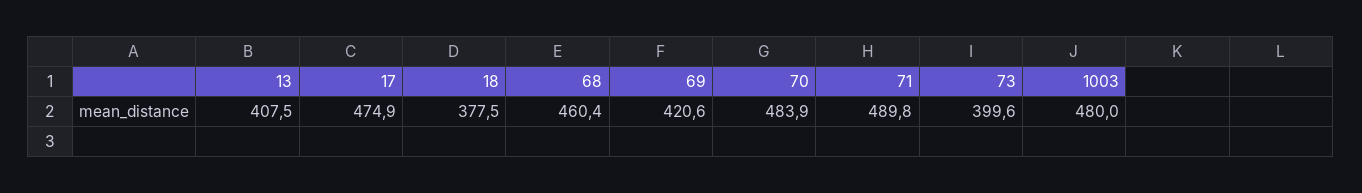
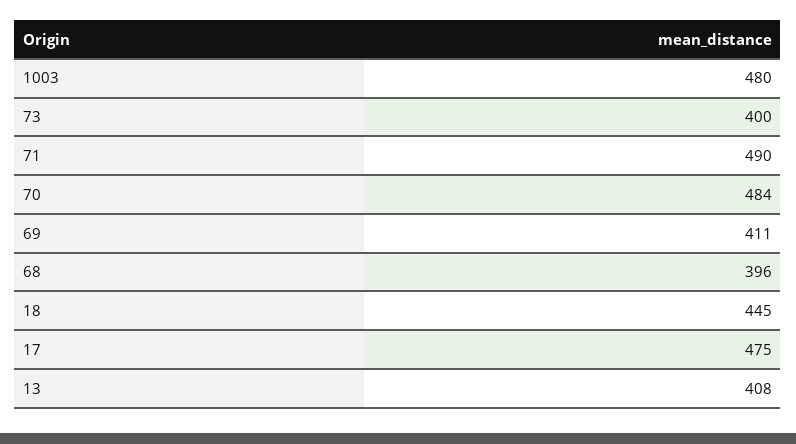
18: 377.5 -> 445
68: 460.4 -> 396
69: 420.6 -> 411

